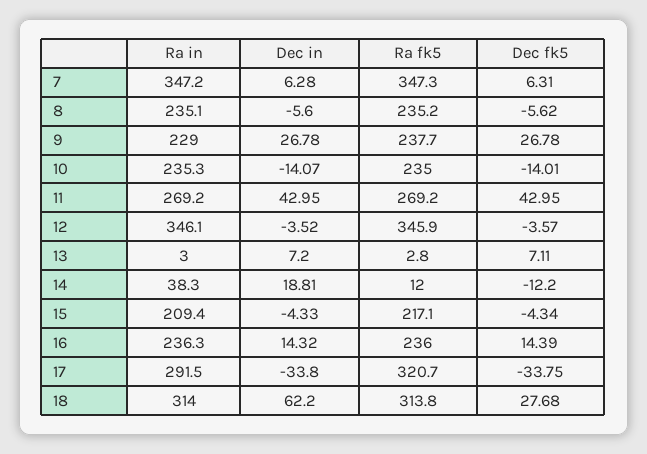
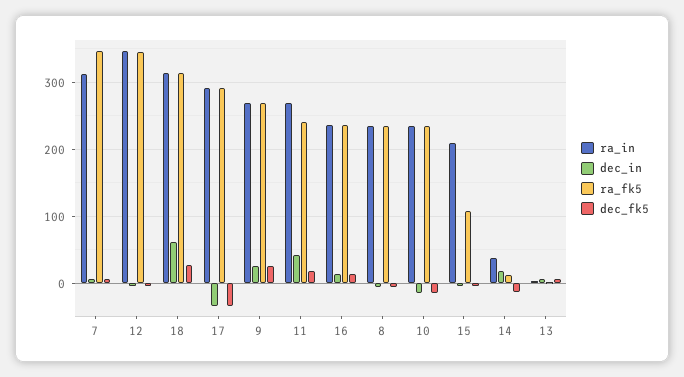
Ra in, 7: 347.2 -> 310
Ra in, 9: 229 -> 270
Ra fk5, 9: 237.7 -> 270
Ra fk5, 11: 269.2 -> 240
Dec fk5, 11: 42.95 -> 20
Ra fk5, 15: 217.1 -> 110
Ra fk5, 17: 320.7 -> 290

